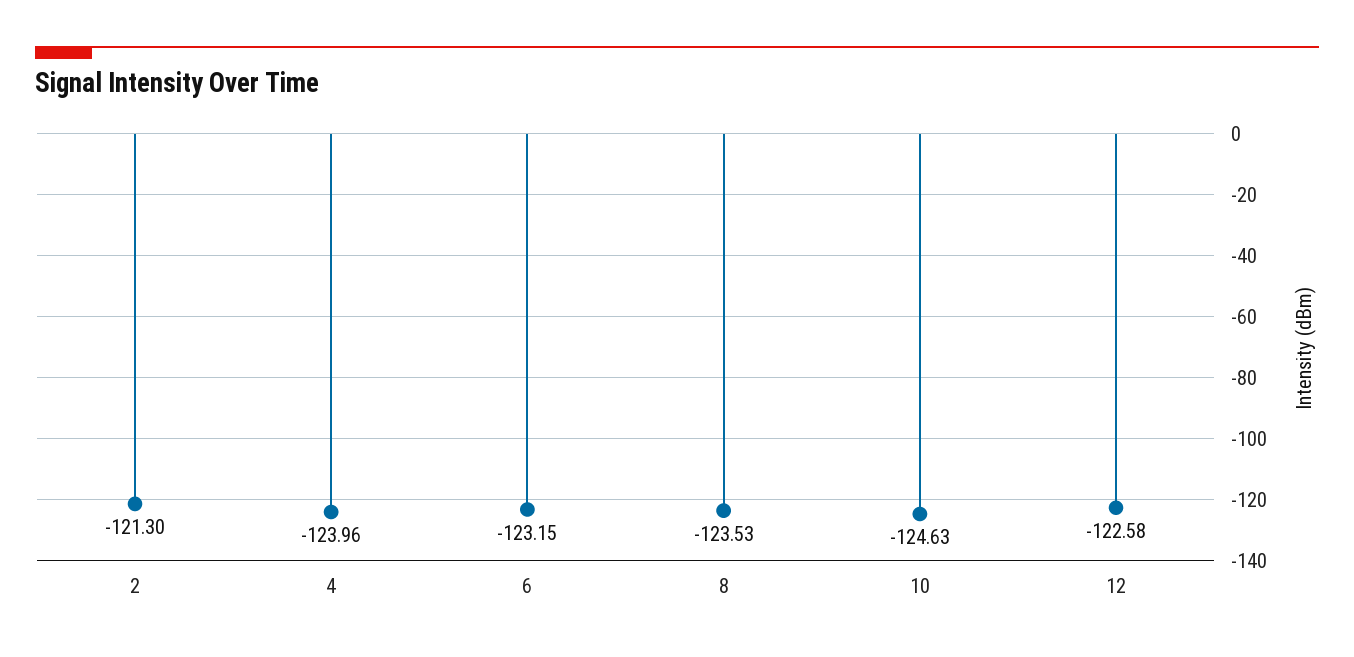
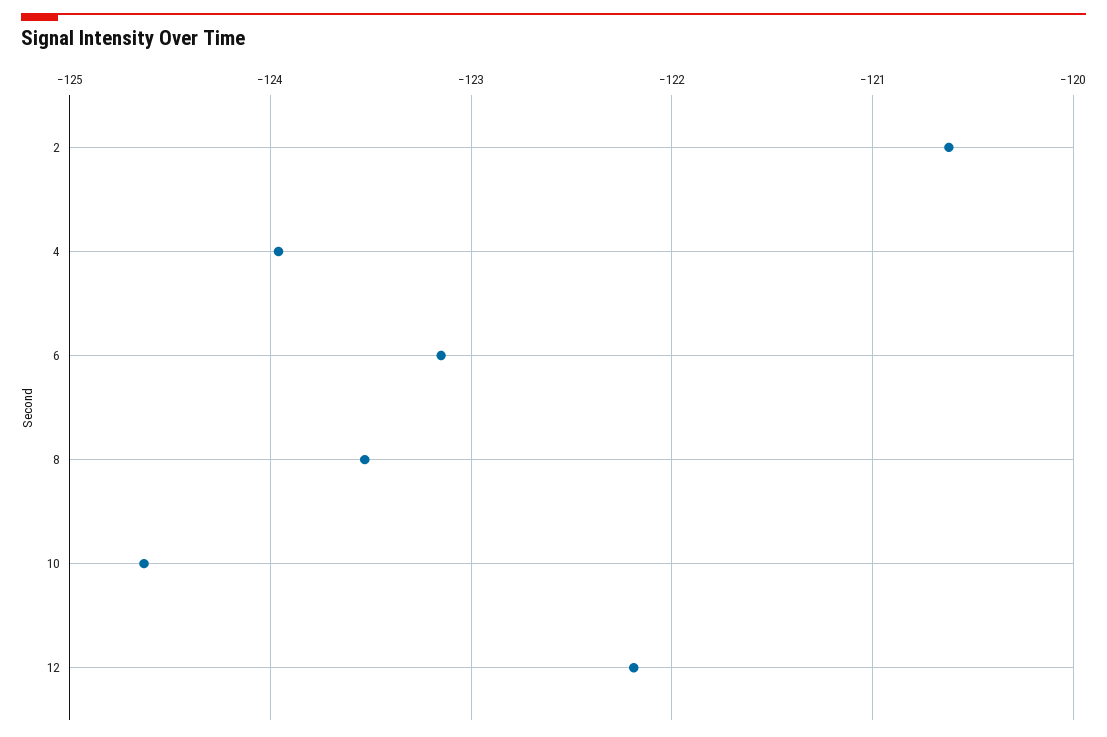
2: -121.3 -> -120.6
12: -122.58 -> -122.2

